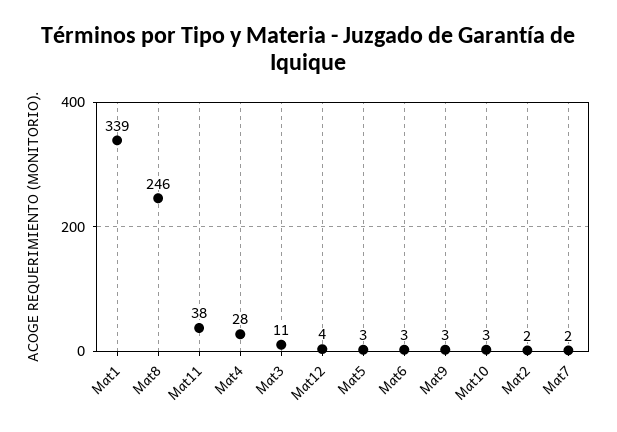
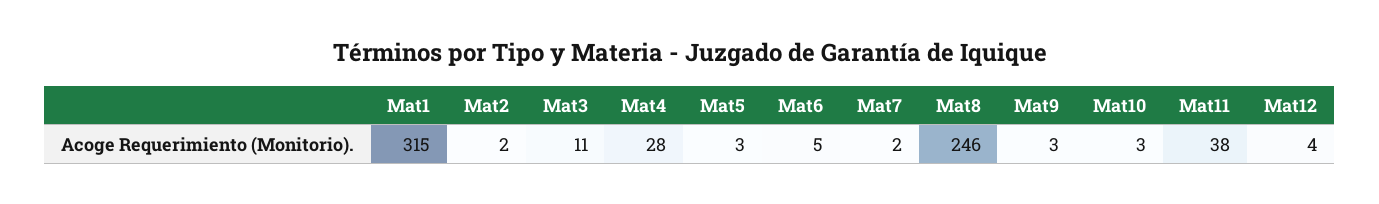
Mat1: 339 -> 315
Mat6: 3 -> 5

